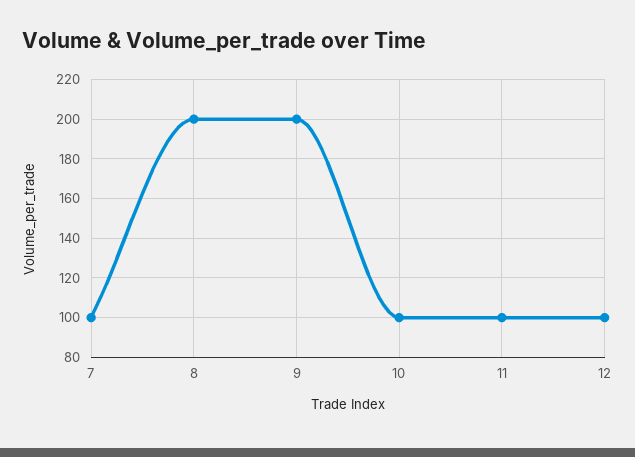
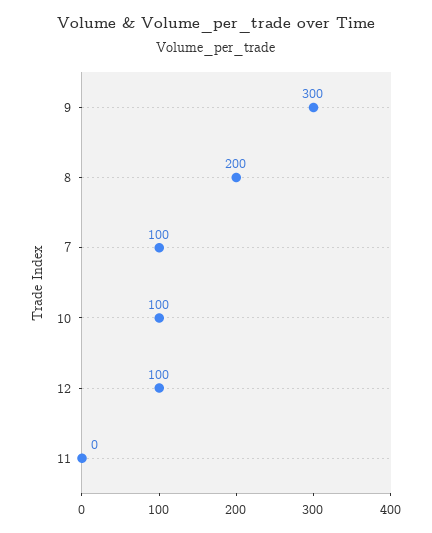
9: 200 -> 300
11: 100 -> 0

